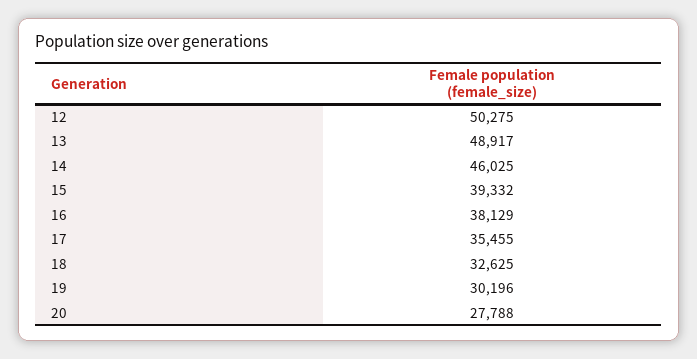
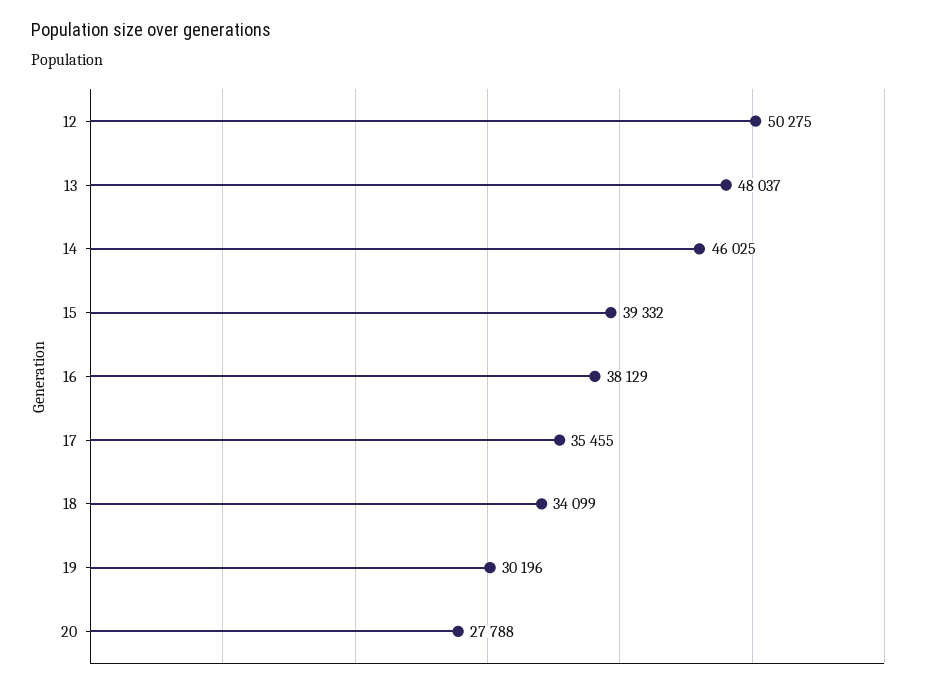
13: 48917 -> 48037
18: 32625 -> 34099

